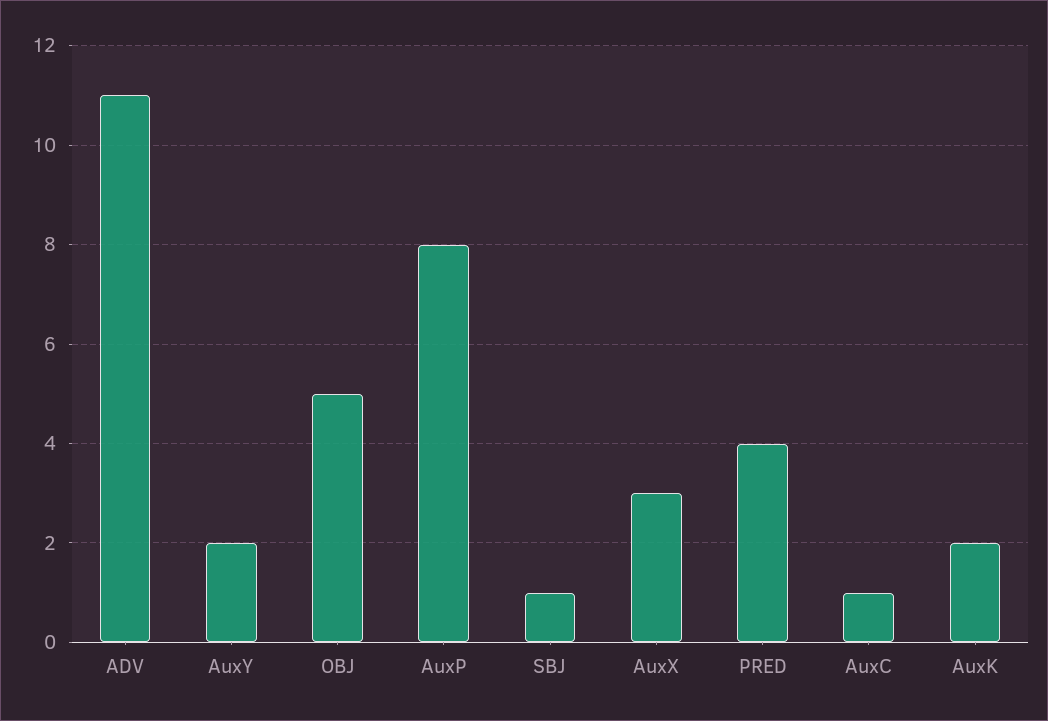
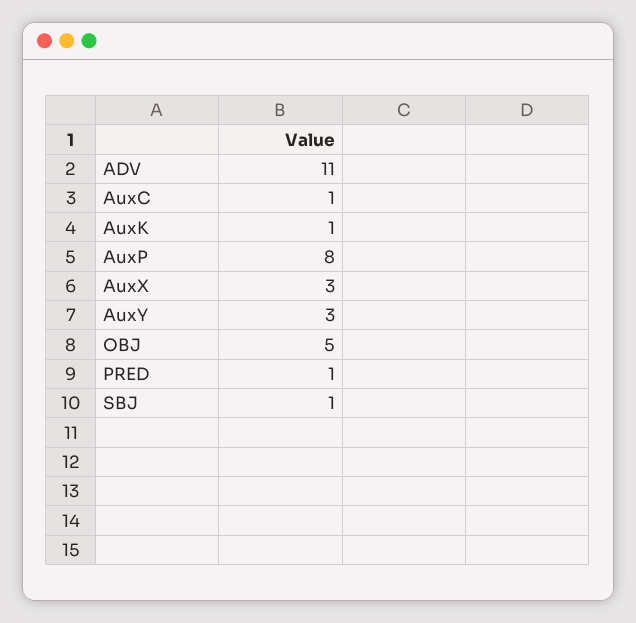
AuxY: 2 -> 3
PRED: 4 -> 1
AuxK: 2 -> 1

